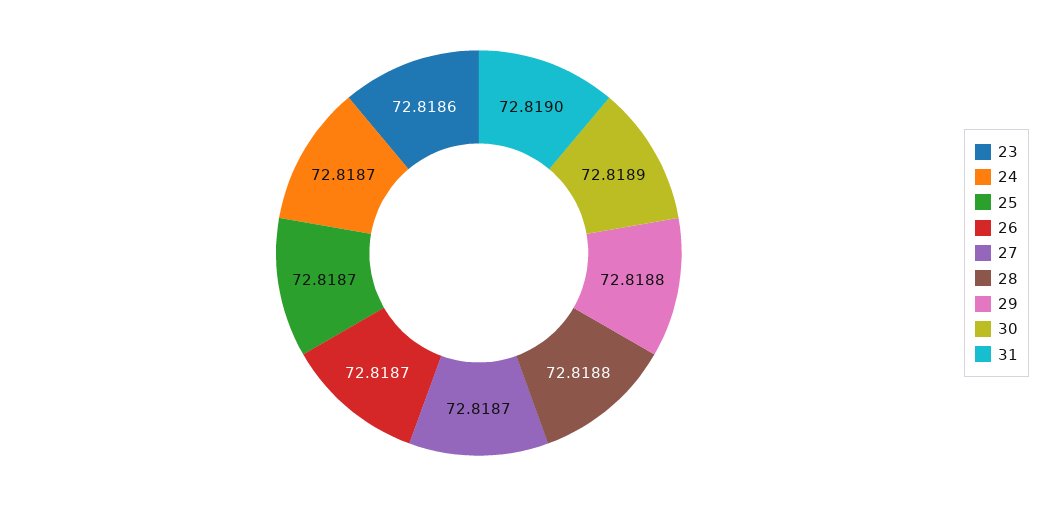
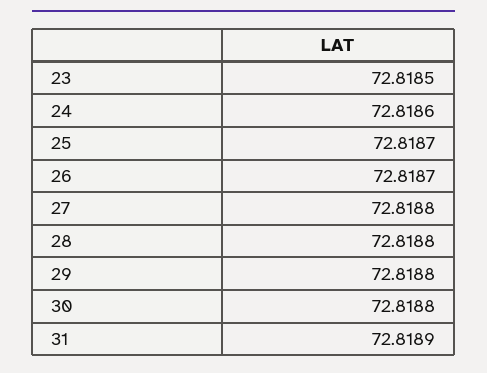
23: 72.8186 -> 72.8185
24: 72.8187 -> 72.8186
27: 72.8187 -> 72.8188
30: 72.8189 -> 72.8188
31: 72.819 -> 72.8189

